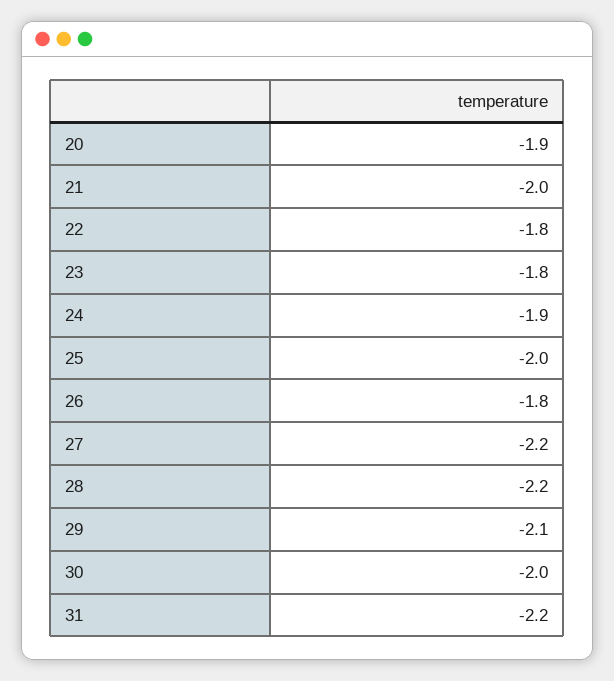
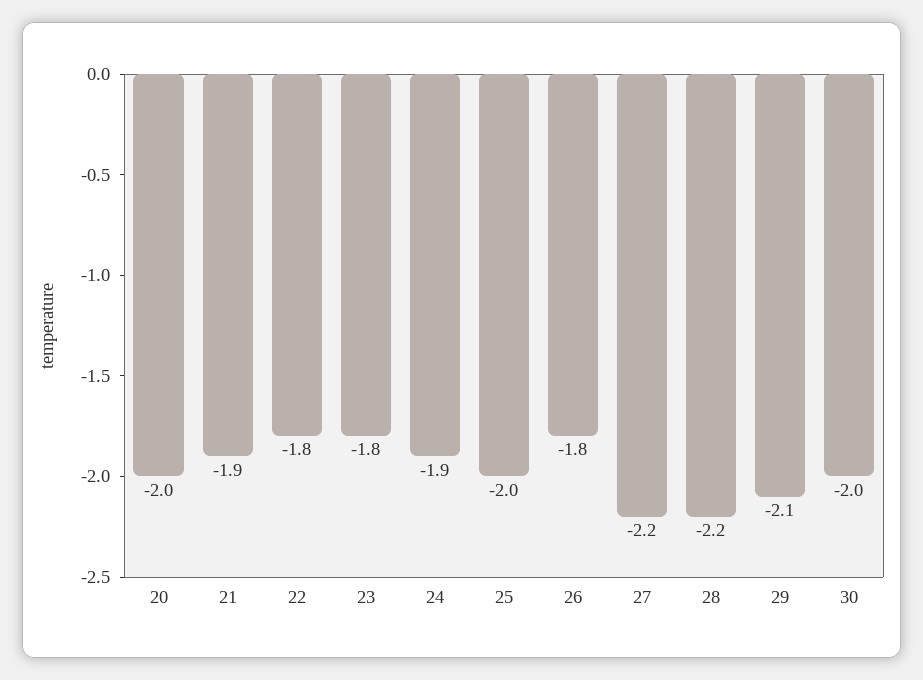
20: -1.9 -> -2
21: -2 -> -1.9
31: -2.2 -> none

